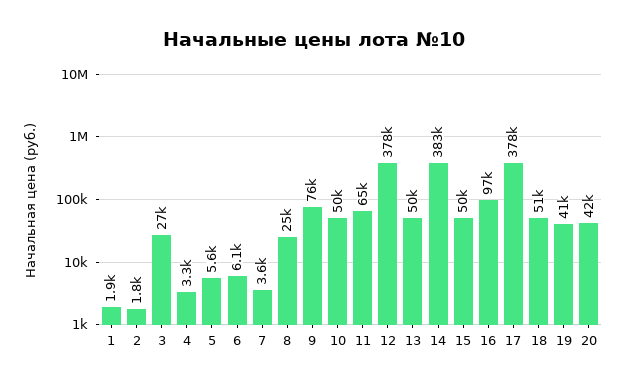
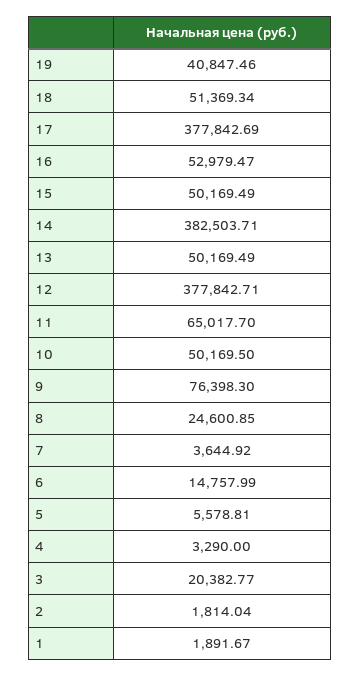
3: 27000 -> 20382.77
6: 6100 -> 14757.99
16: 97000 -> 52979.47
20: 42000 -> none

